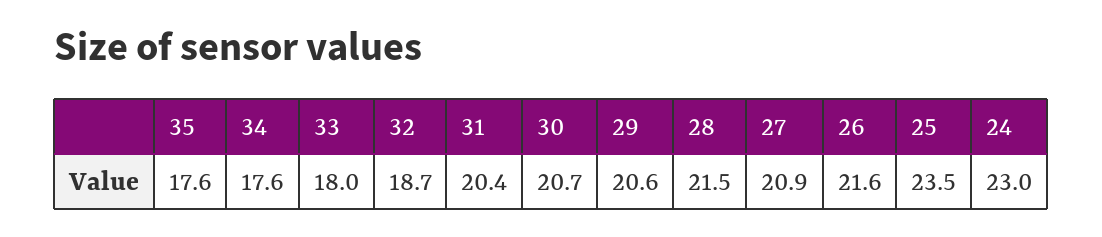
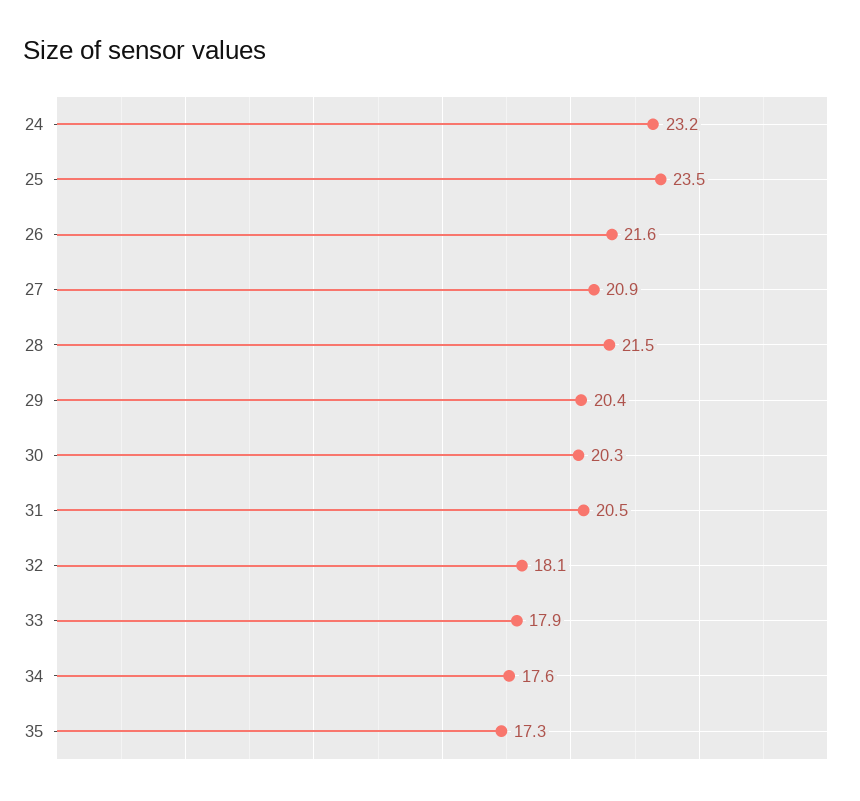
35: 17.6 -> 17.3
33: 18 -> 17.9
32: 18.7 -> 18.1
31: 20.4 -> 20.5
30: 20.7 -> 20.3
29: 20.6 -> 20.4
24: 23 -> 23.2

